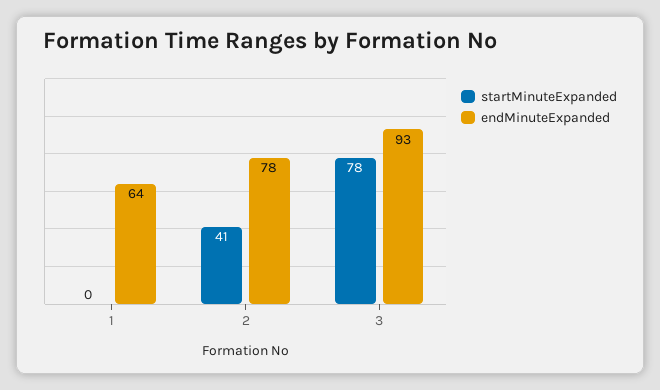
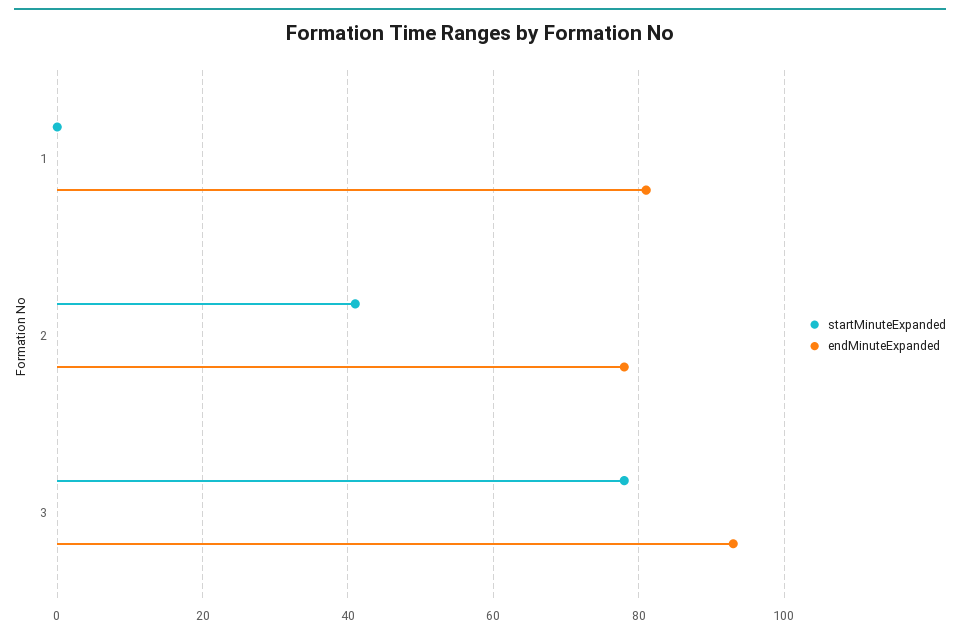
endMinuteExpanded, 1: 64 -> 80

